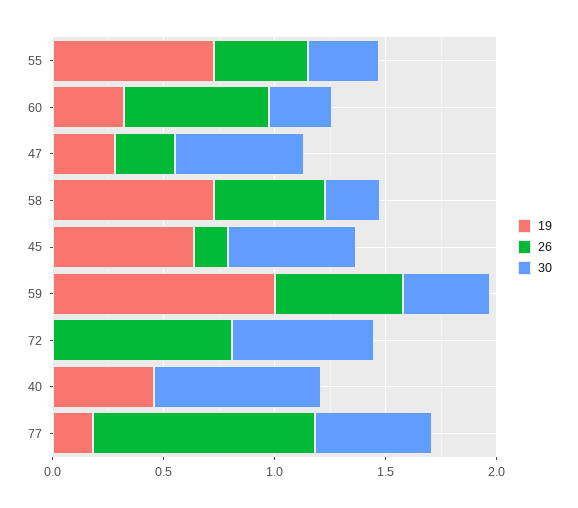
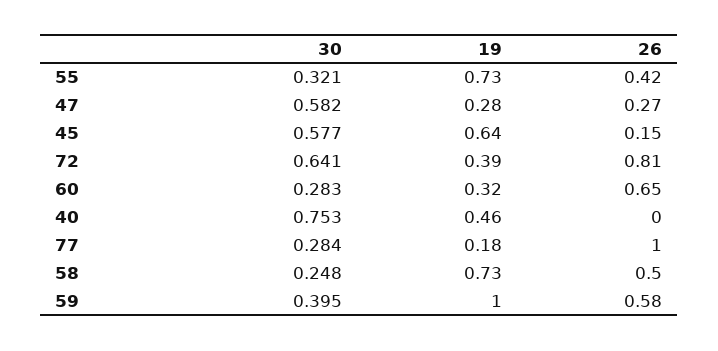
19, 72: 0 -> 0.39
30, 77: 0.5 -> 0.284

